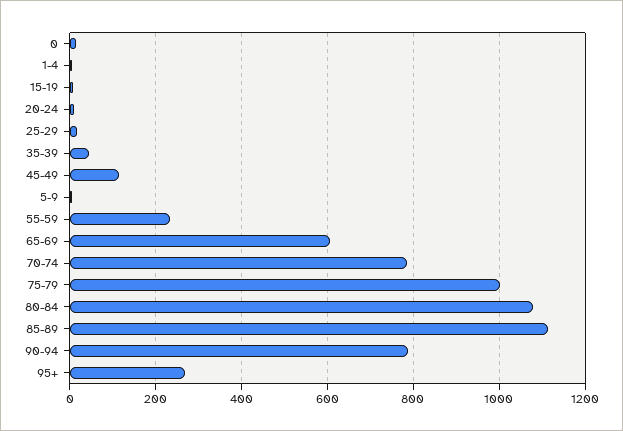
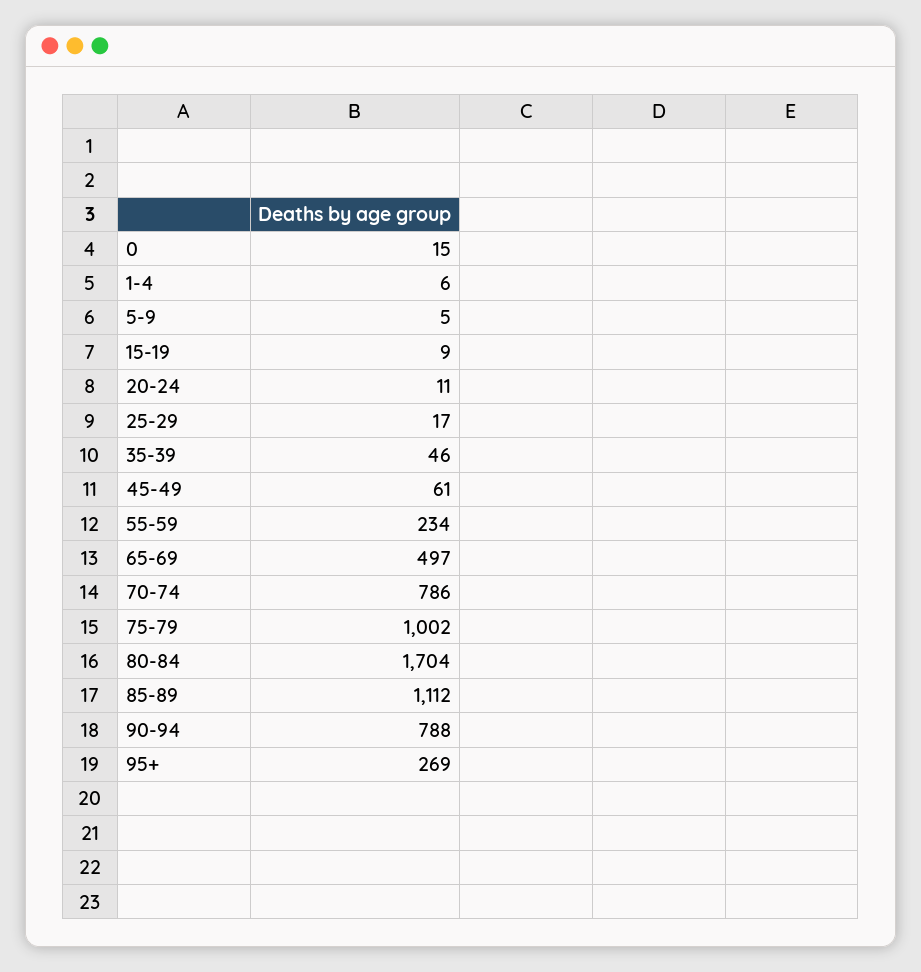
45-49: 120 -> 61
65-69: 600 -> 497
80-84: 1080 -> 1704

